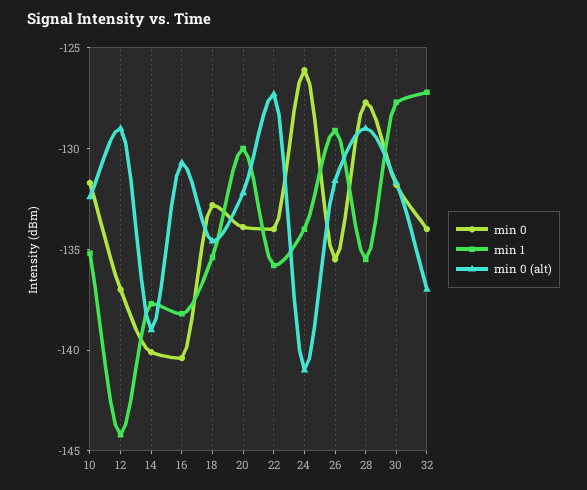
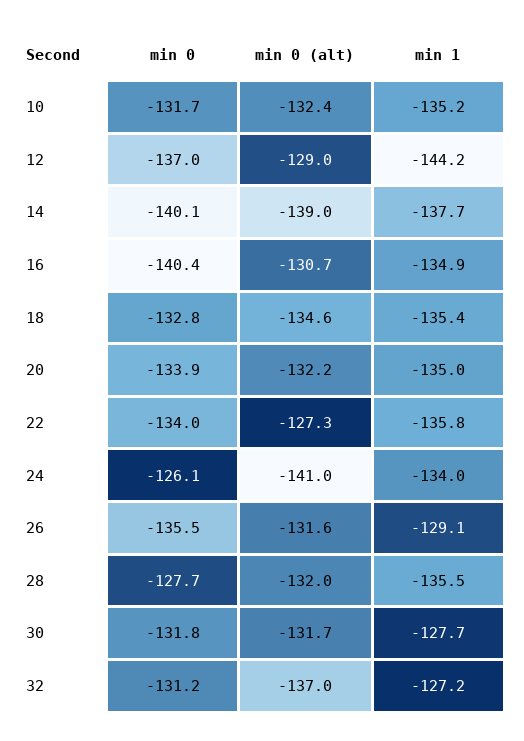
min 1, 16: -138 -> -134.9
min 1, 20: -130 -> -135
min 0 (alt), 28: -129 -> -132
min 0, 32: -134 -> -131.2

